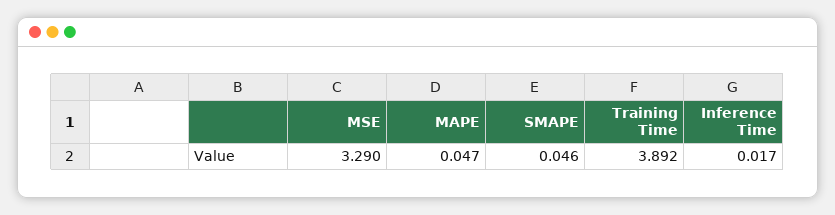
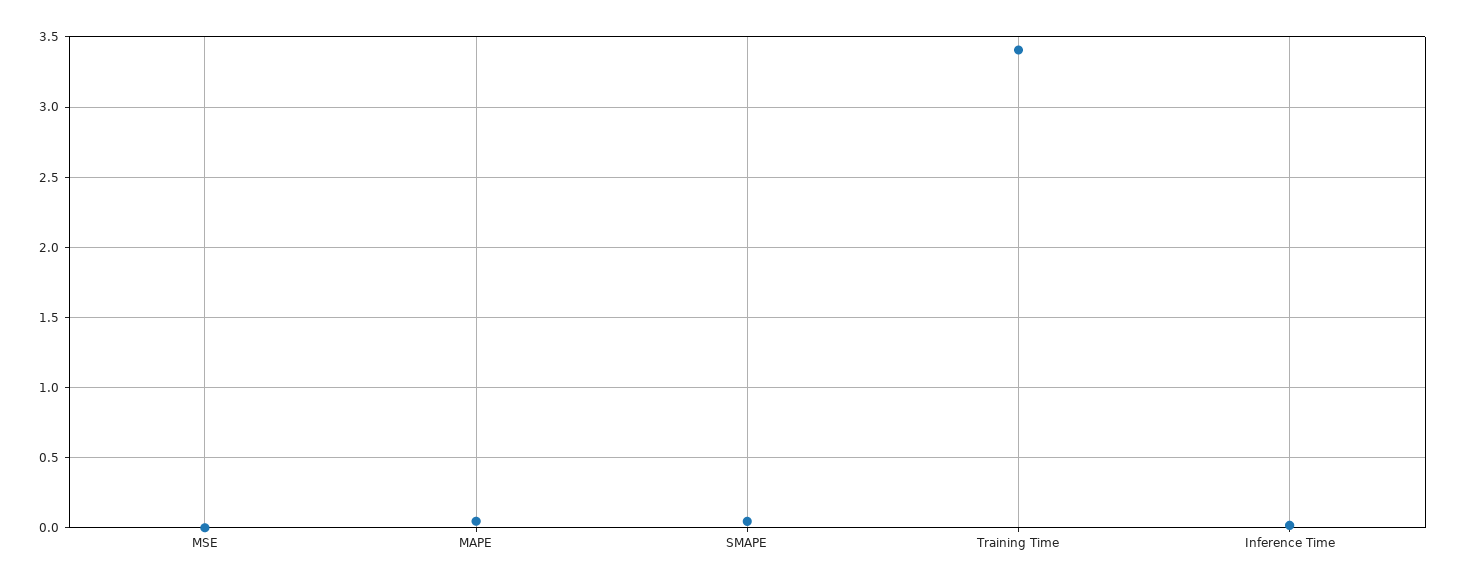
MSE: 3.29 -> 0
Training Time: 3.892 -> 3.4

